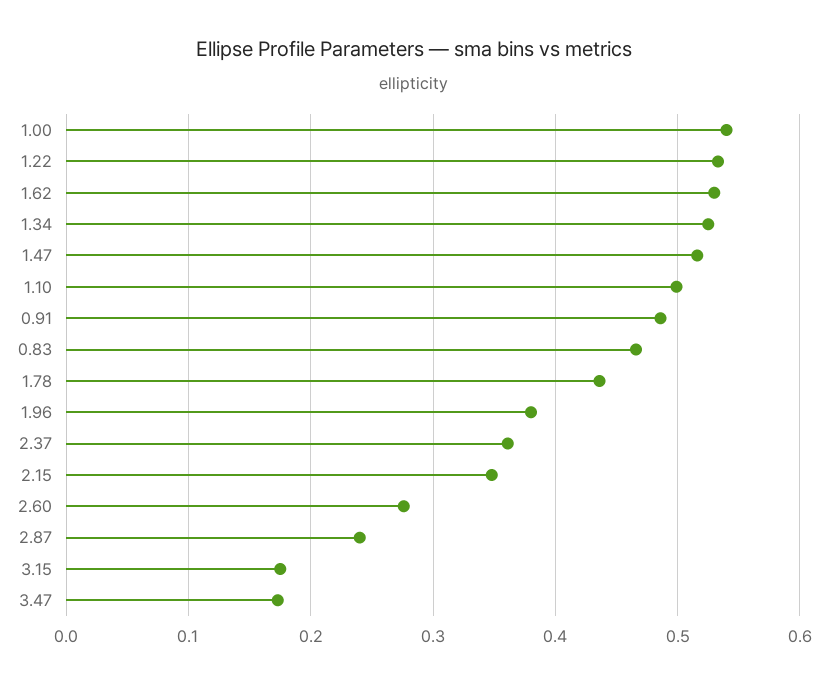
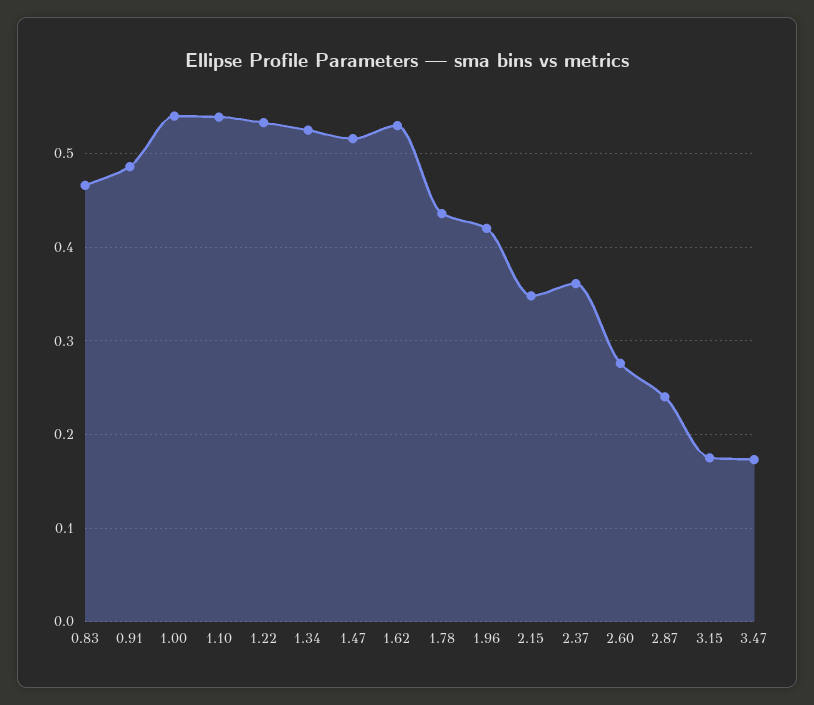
1.10: 0.5 -> 0.54
1.96: 0.38 -> 0.42

